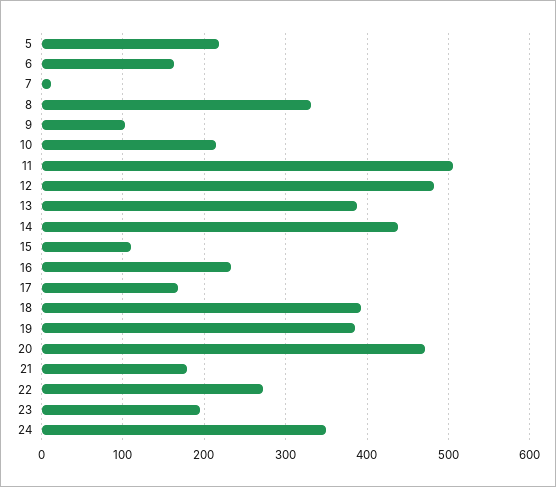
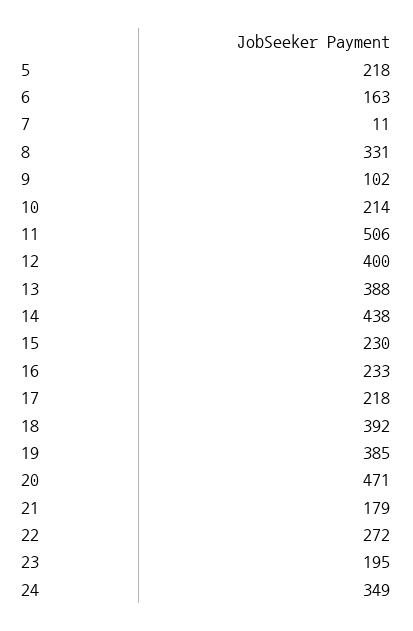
12: 480 -> 400
15: 110 -> 230
17: 170 -> 218

